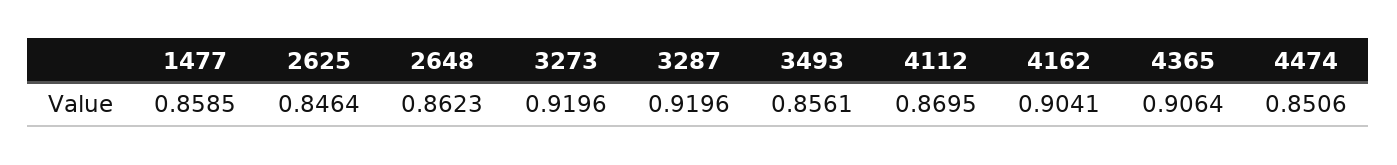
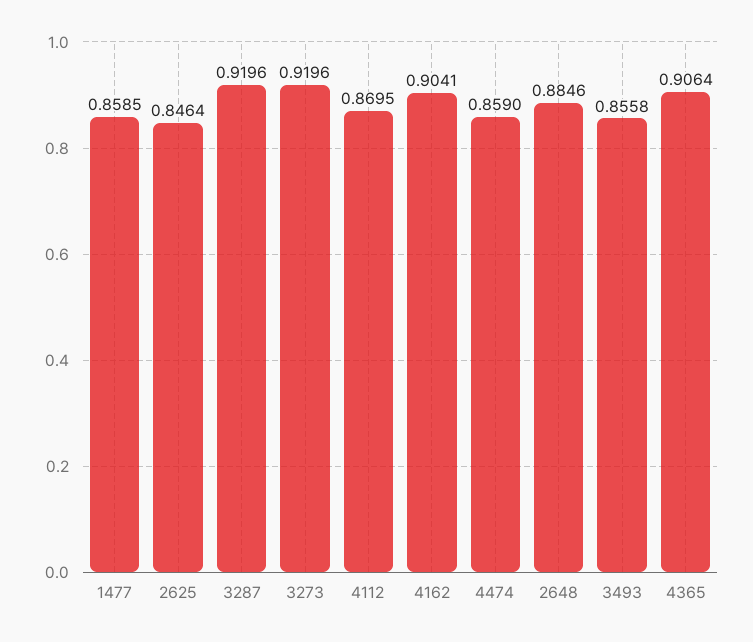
2648: 0.8623 -> 0.8846
3493: 0.8561 -> 0.8558
4474: 0.8506 -> 0.859

